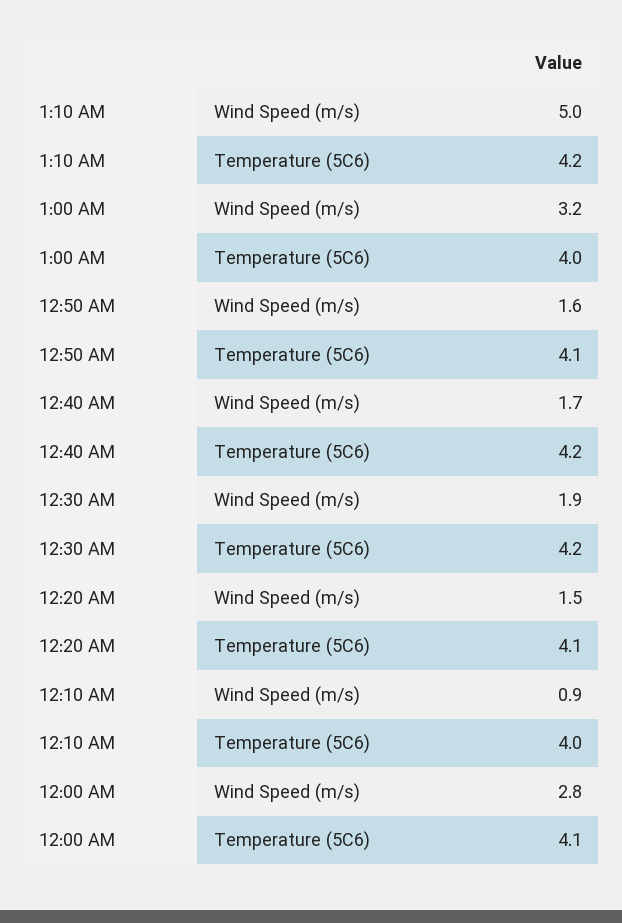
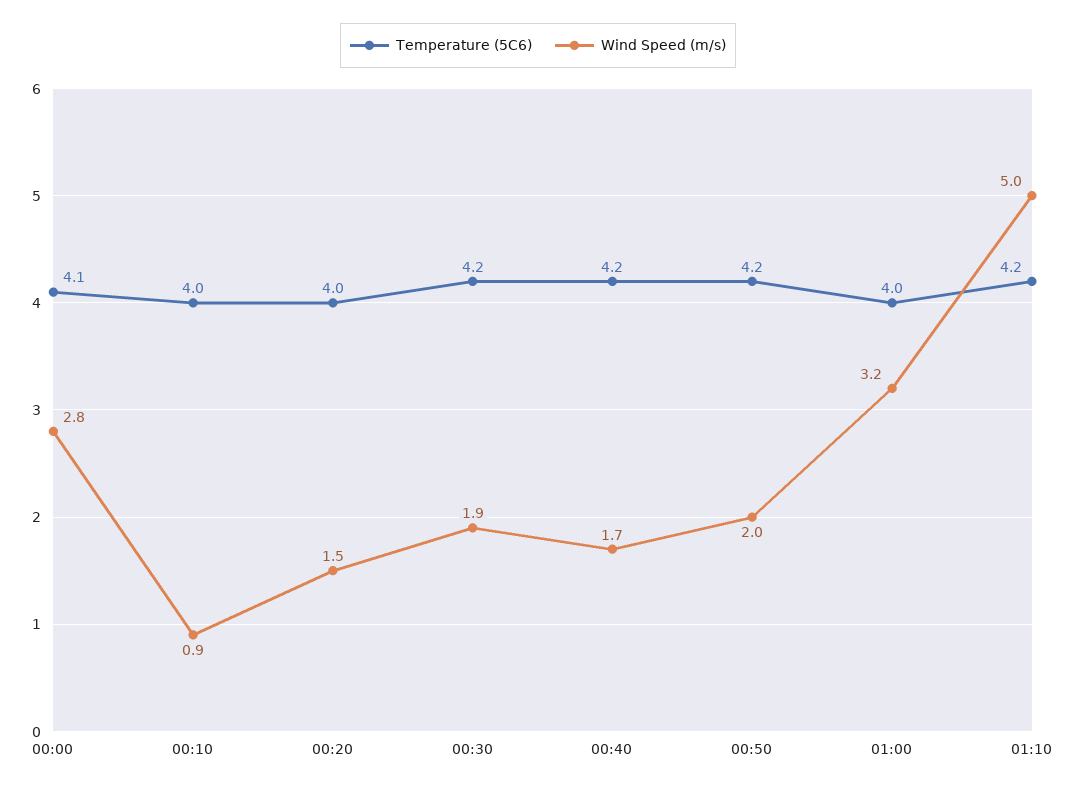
Wind Speed (m/s), 12:50 AM: 1.6 -> 2
Temperature (5C6), 12:50 AM: 4.1 -> 4.2
Temperature (5C6), 12:20 AM: 4.1 -> 4

